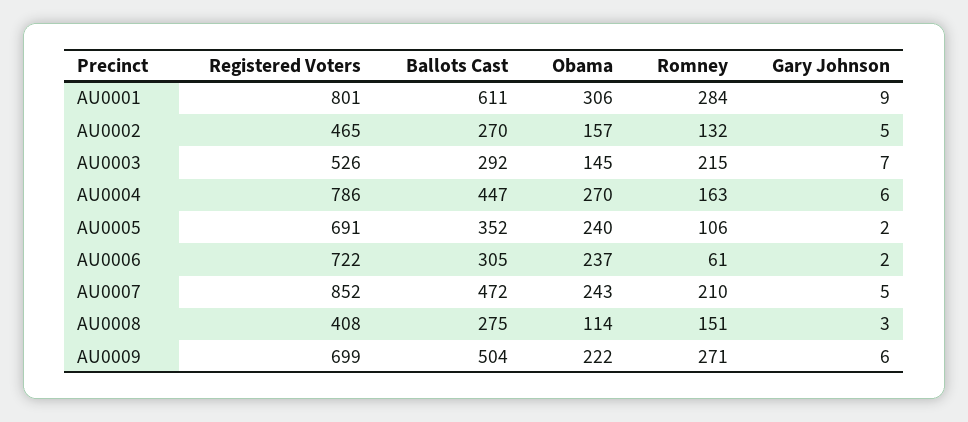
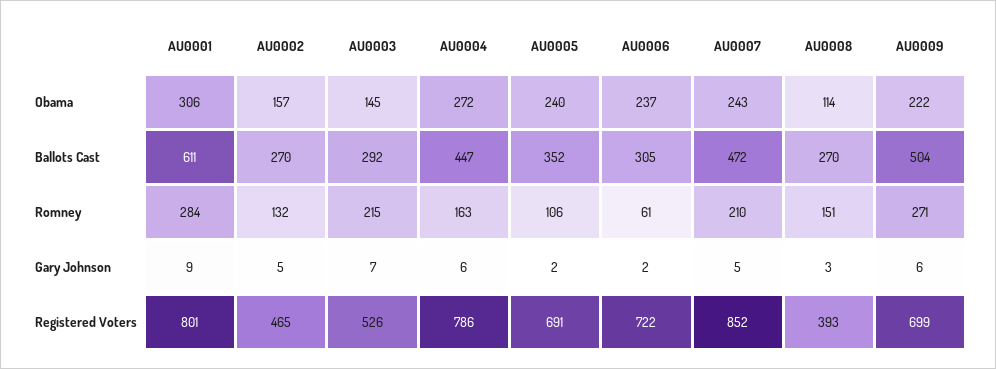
Obama, AU0004: 270 -> 272
Registered Voters, AU0008: 408 -> 393
Ballots Cast, AU0008: 275 -> 270

